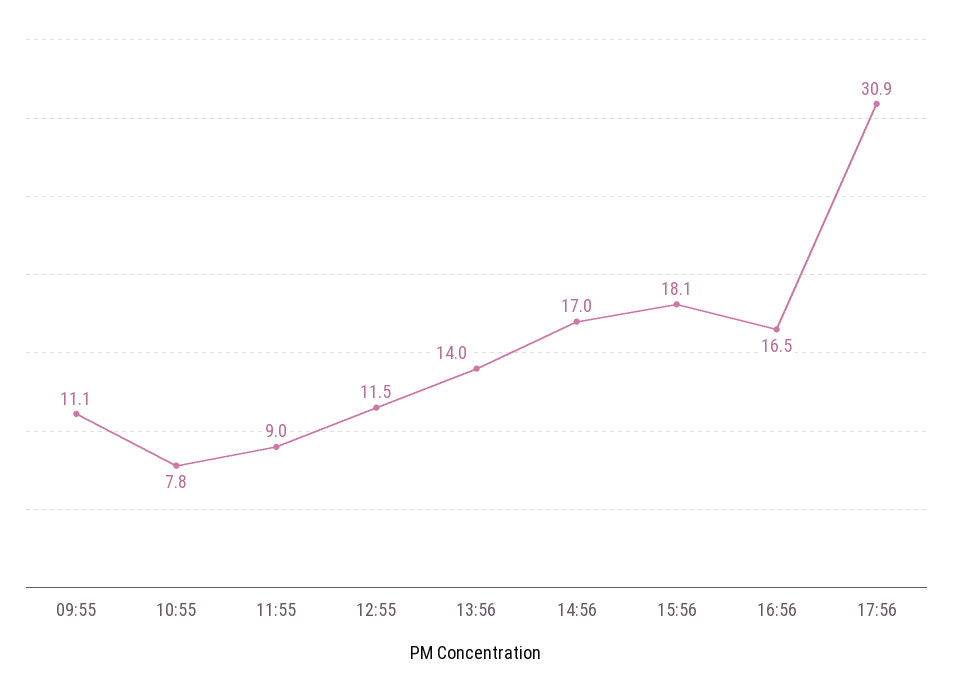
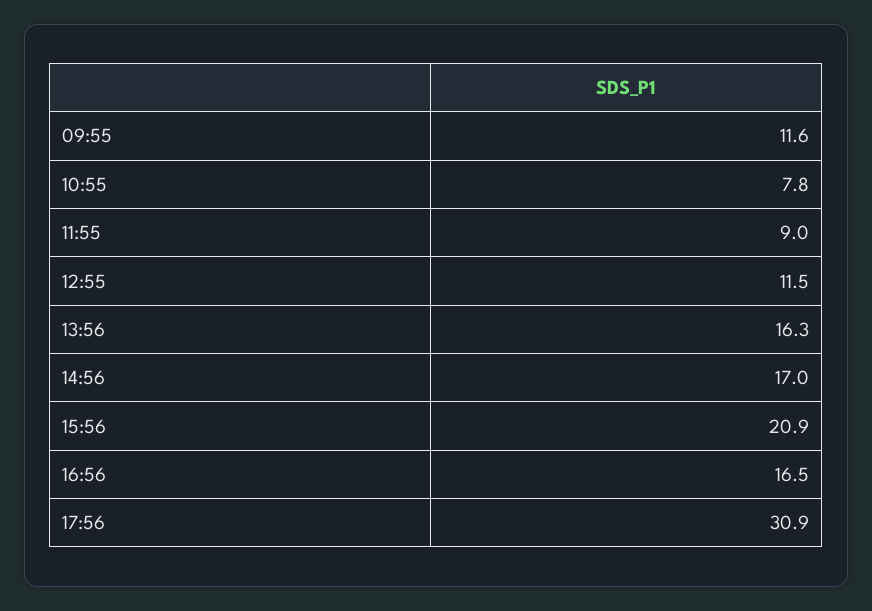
09:55: 11.1 -> 11.6
13:56: 14 -> 16.3
15:56: 18.1 -> 20.9

